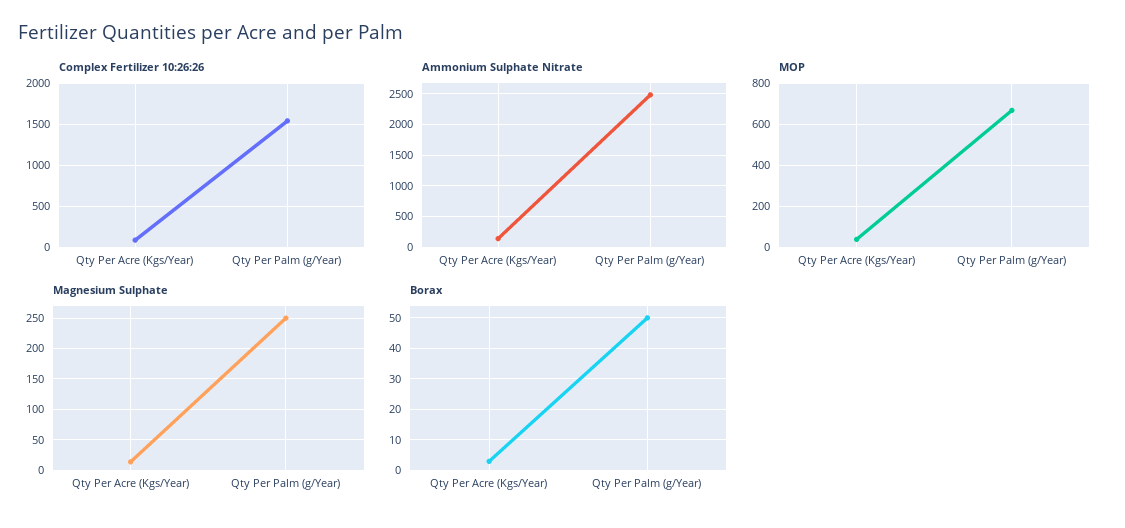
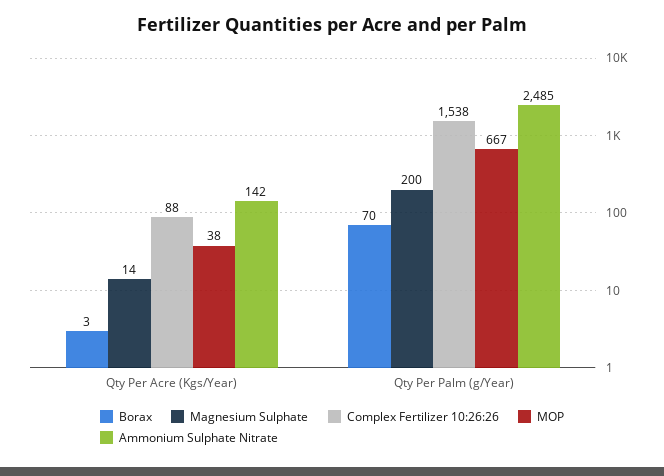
Magnesium Sulphate, Qty Per Palm (g/Year): 250 -> 200
Borax, Qty Per Palm (g/Year): 50 -> 70

